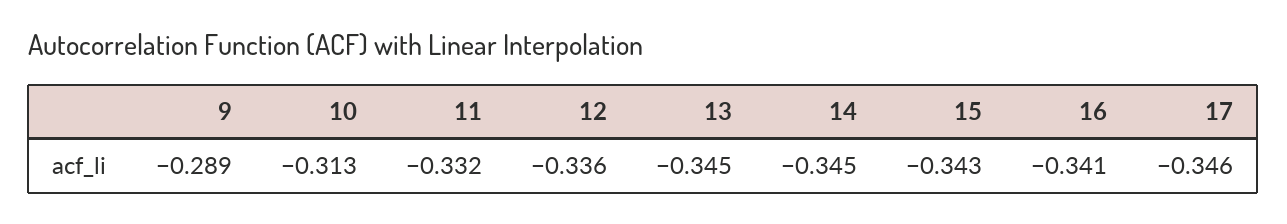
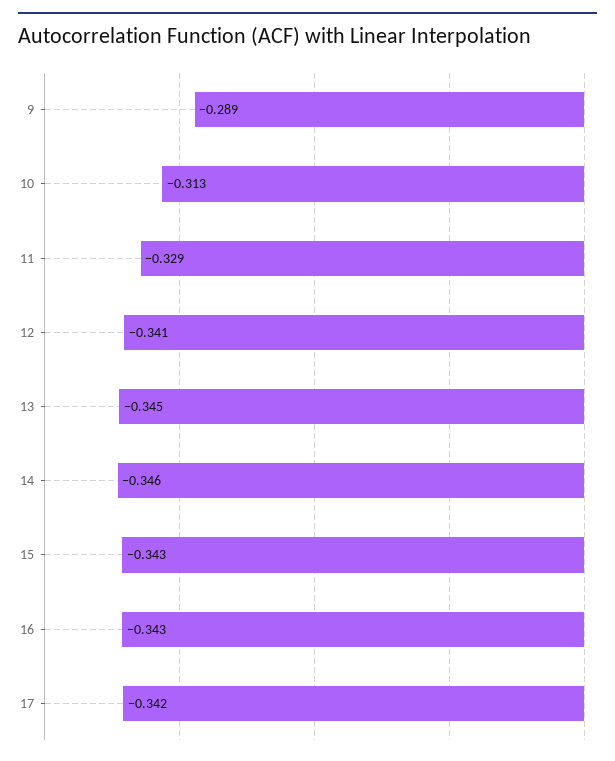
11: -0.332 -> -0.329
12: -0.336 -> -0.341
14: -0.345 -> -0.346
16: -0.341 -> -0.343
17: -0.346 -> -0.342

